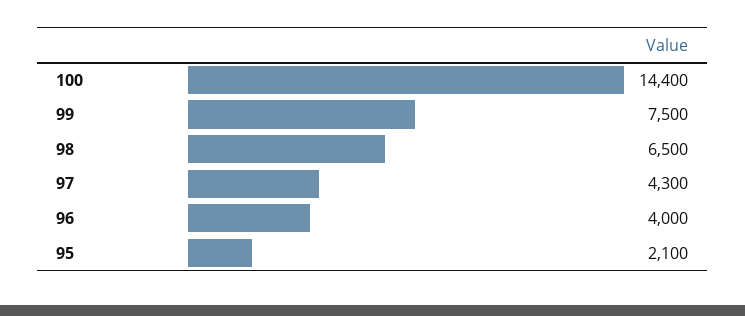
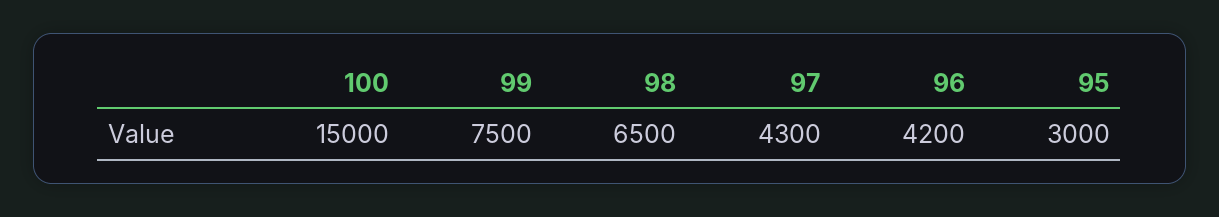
100: 14400 -> 15000
96: 4000 -> 4200
95: 2100 -> 3000

